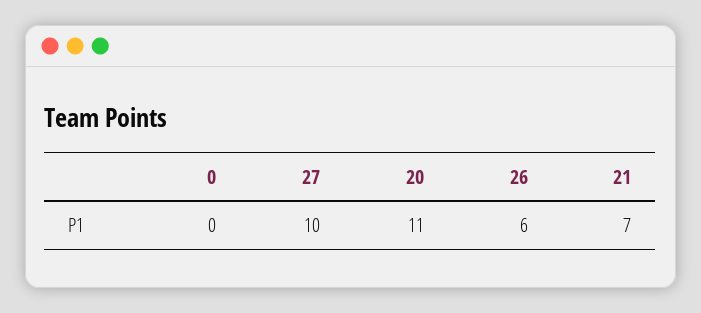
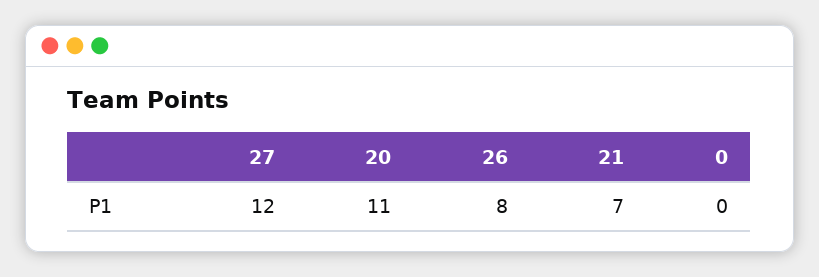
27: 10 -> 12
26: 6 -> 8

